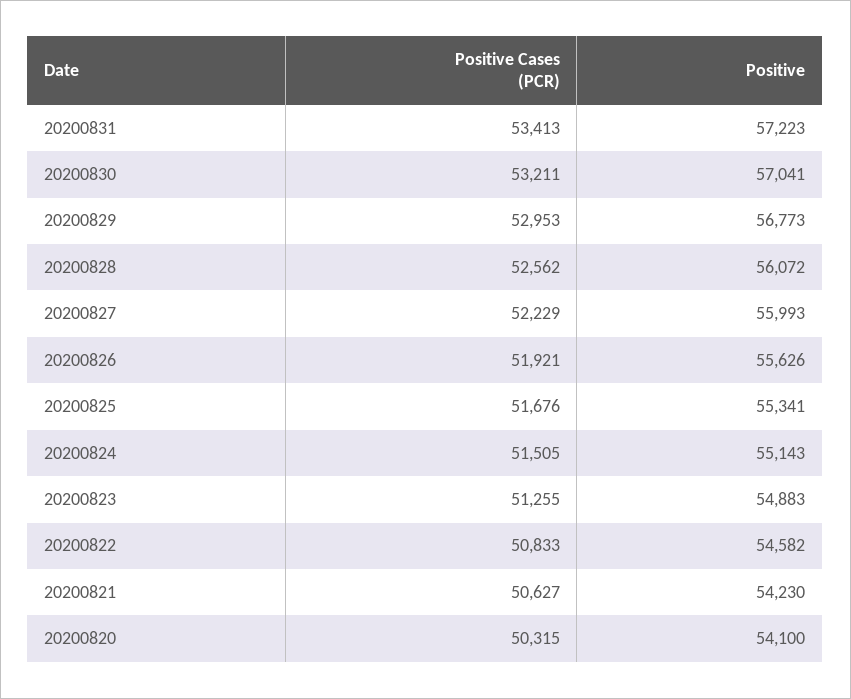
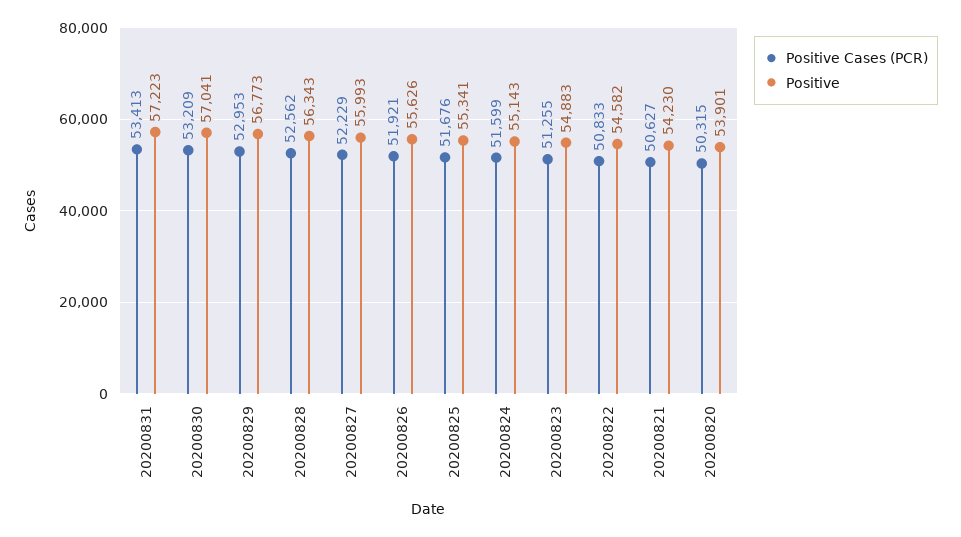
Positive Cases (PCR), 20200830: 53211 -> 53209
Positive, 20200828: 56072 -> 56343
Positive Cases (PCR), 20200824: 51505 -> 51599
Positive, 20200820: 54100 -> 53901

